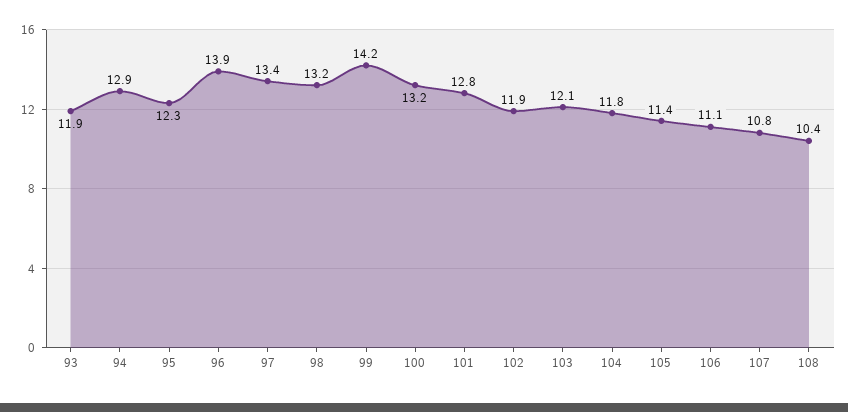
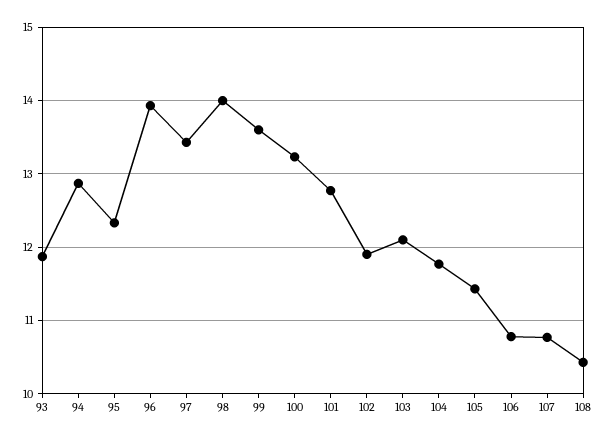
98: 13.2 -> 14
99: 14.2 -> 13.6
106: 11.1 -> 10.8

